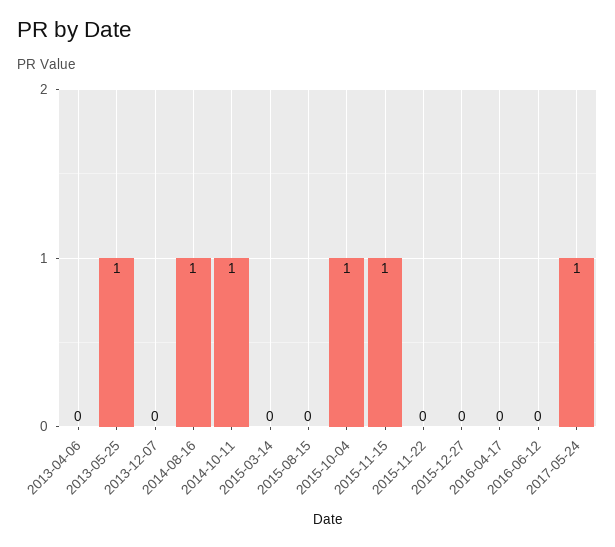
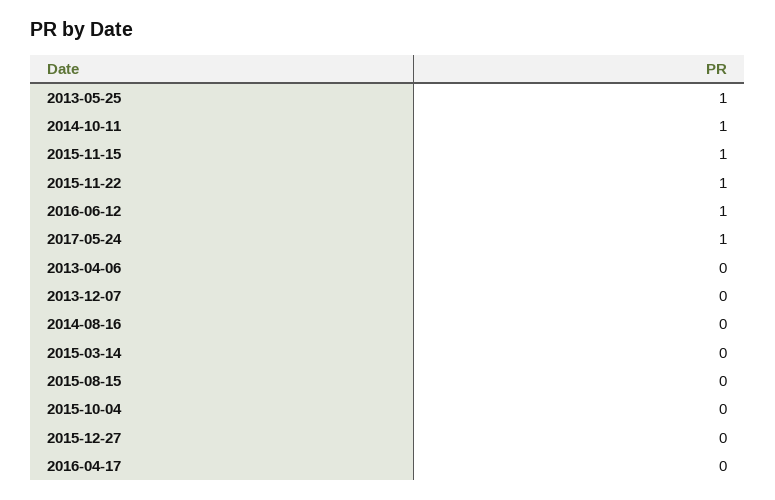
2014-08-16: 1 -> 0
2015-10-04: 1 -> 0
2015-11-22: 0 -> 1
2016-06-12: 0 -> 1

